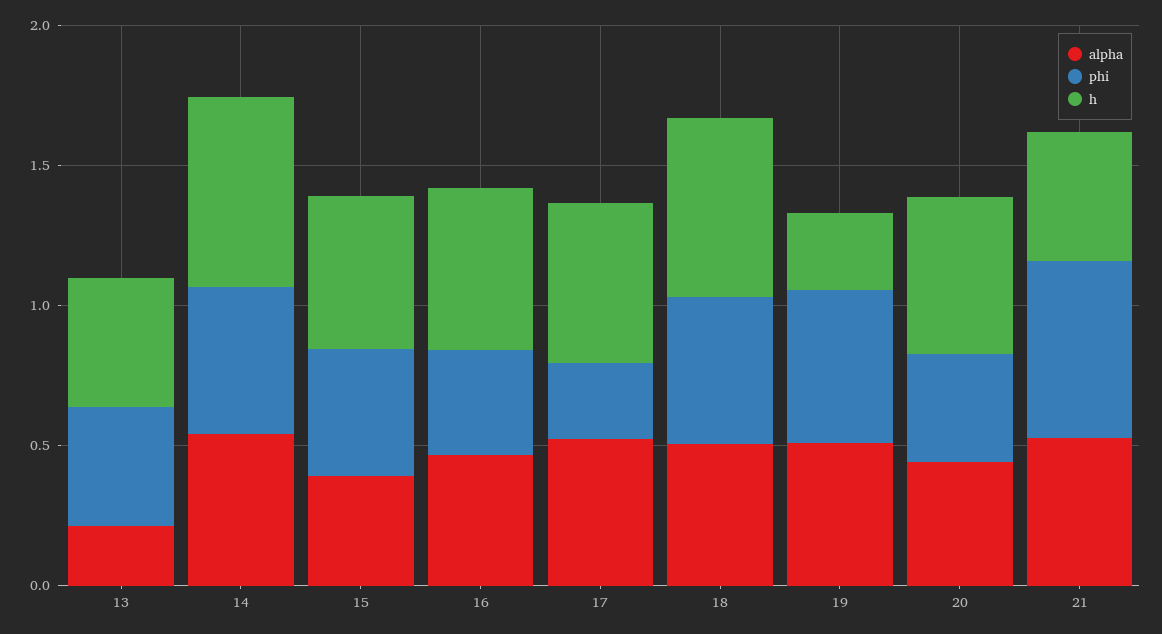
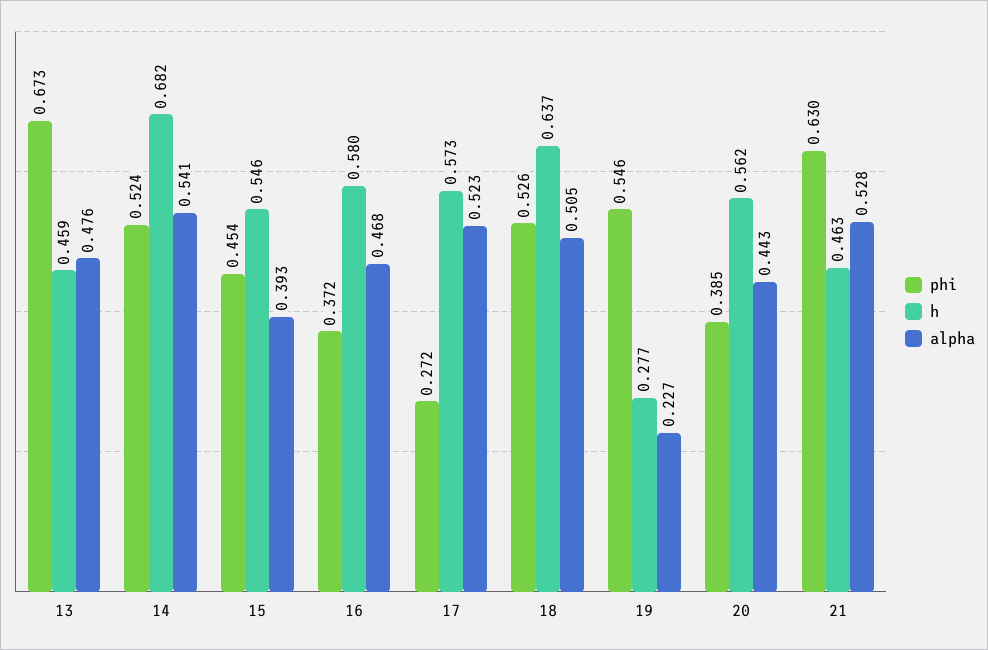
alpha, 13: 0.2 -> 0.476
phi, 13: 0.4 -> 0.673
alpha, 19: 0.5 -> 0.227

